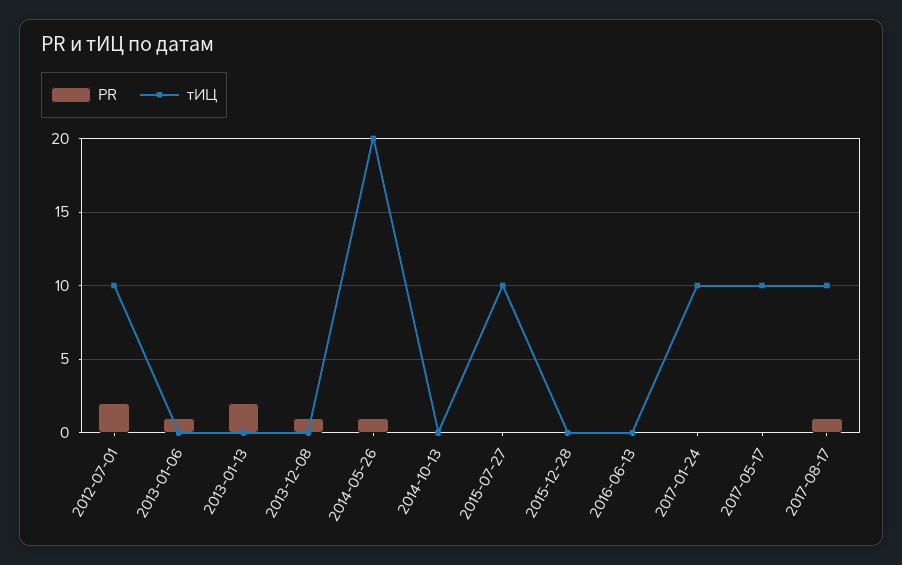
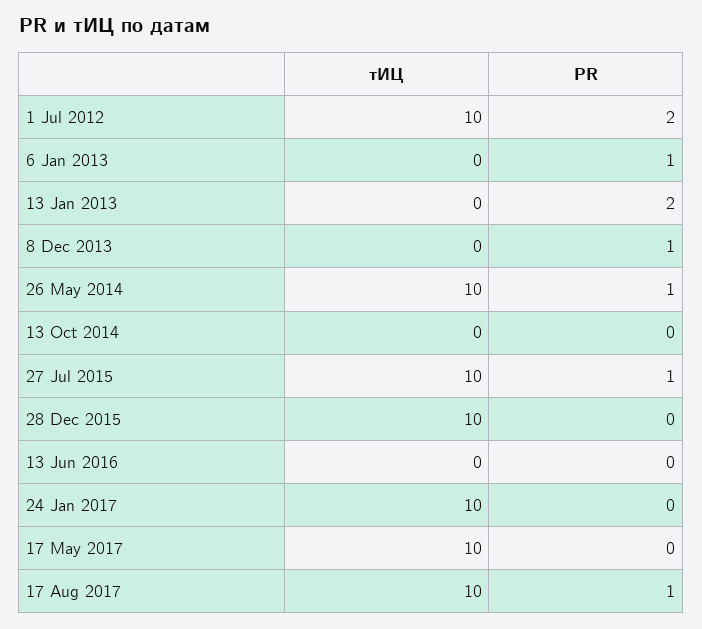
тИЦ, 2014-05-26: 20 -> 10
PR, 2015-07-27: 0 -> 1
тИЦ, 2015-12-28: 0 -> 10

